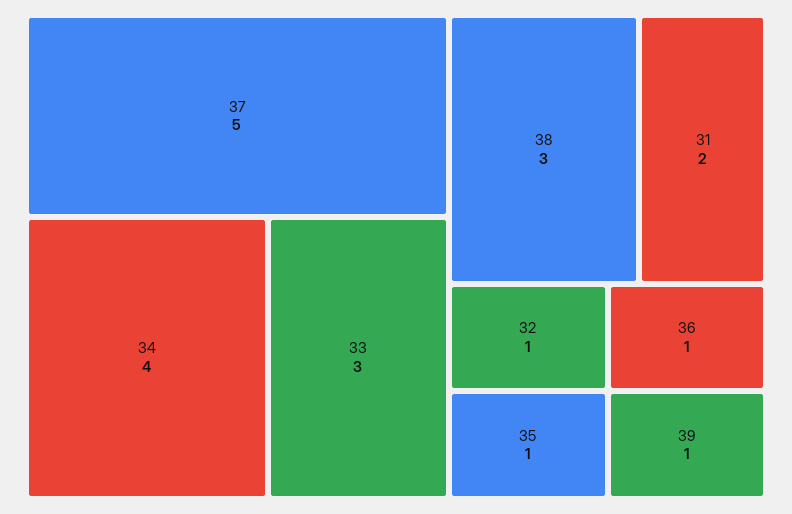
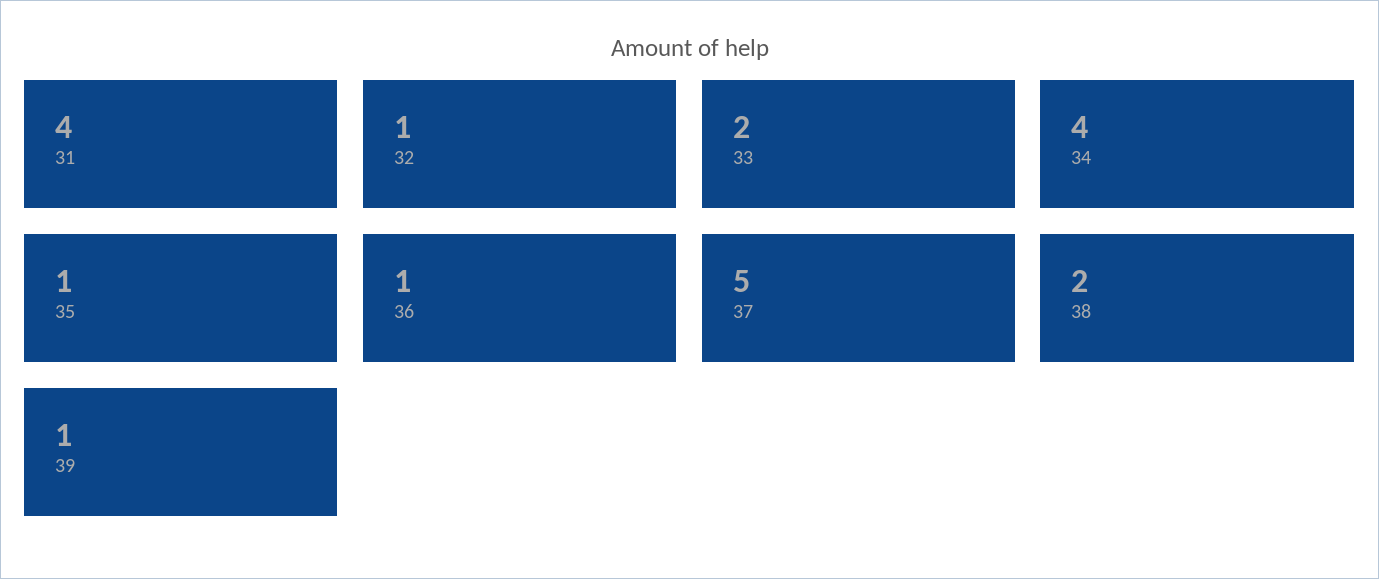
33: 3 -> 2
38: 3 -> 2
31: 2 -> 4

